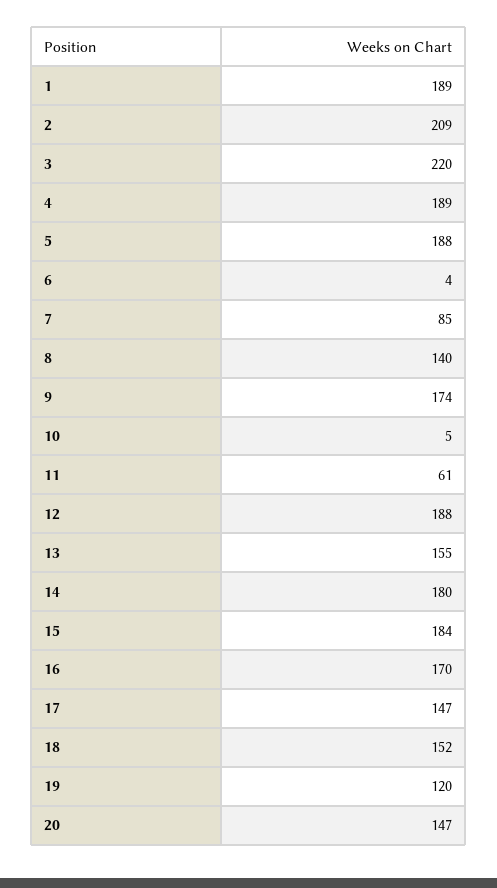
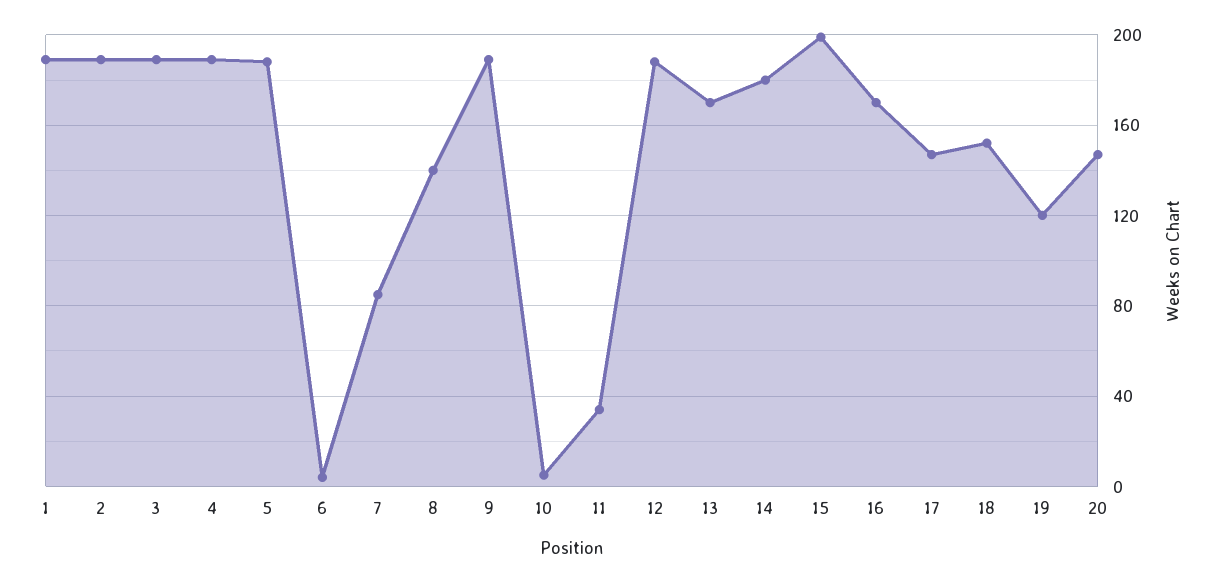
2: 209 -> 190
3: 220 -> 190
9: 174 -> 190
11: 61 -> 35
13: 155 -> 170
15: 184 -> 200

